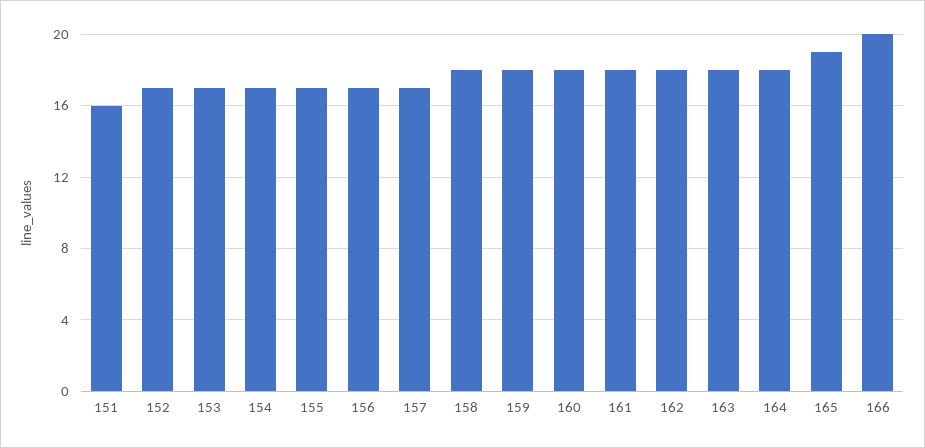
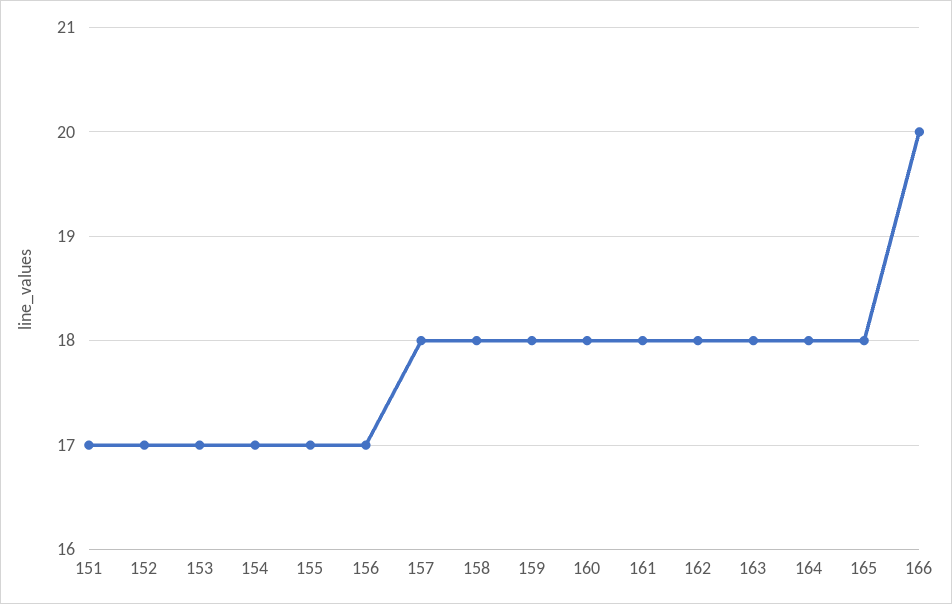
151: 16 -> 17
157: 17 -> 18
165: 19 -> 18

